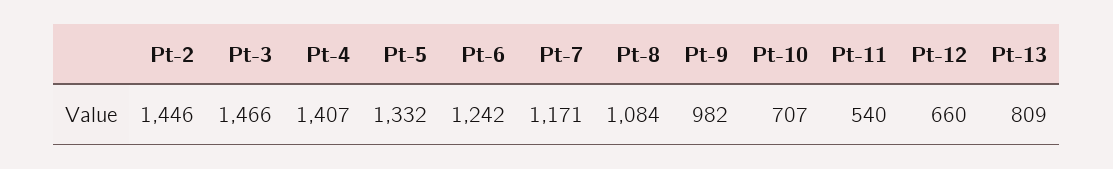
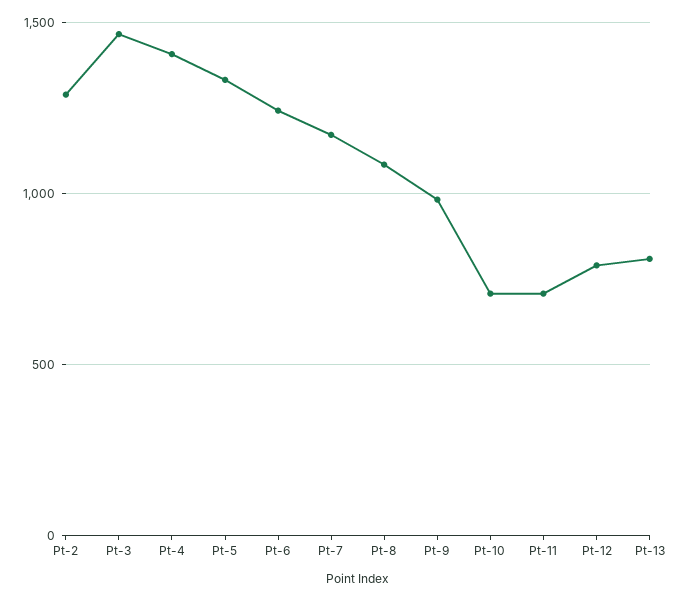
Pt-2: 1446 -> 1300
Pt-11: 540 -> 700
Pt-12: 660 -> 800

